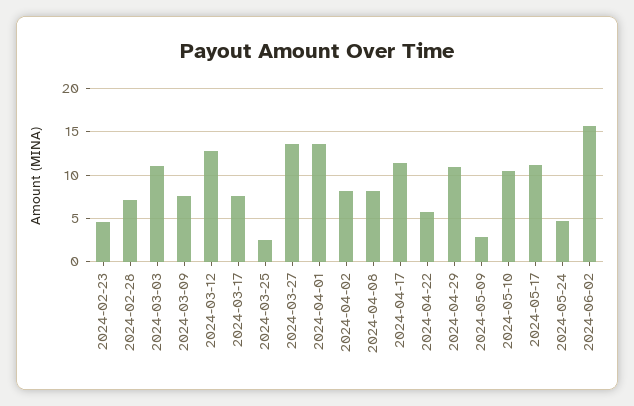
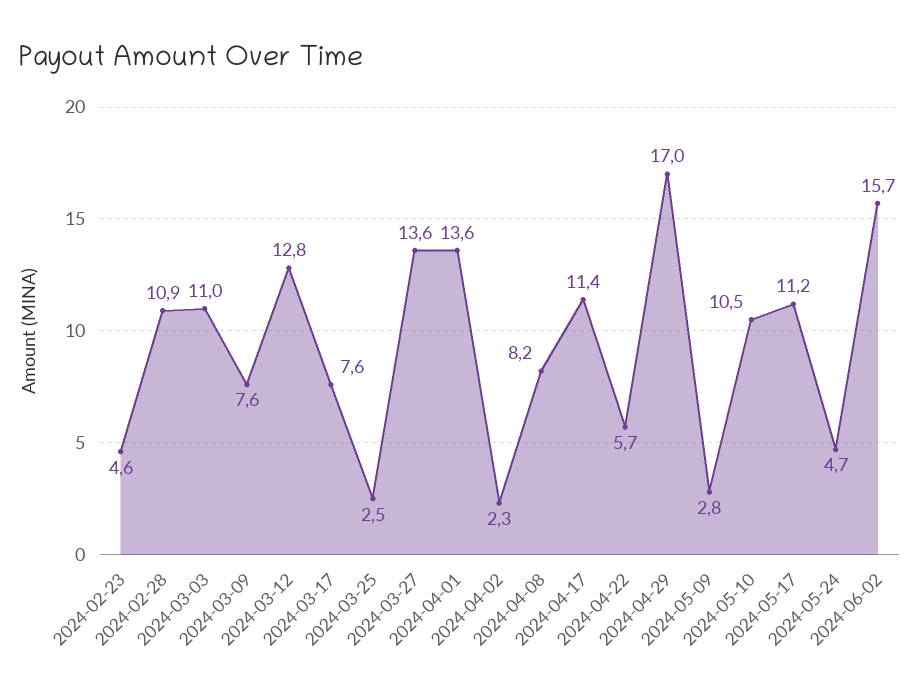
2024-02-28: 7 -> 10.9
2024-04-02: 8 -> 2.3
2024-04-29: 11 -> 17

